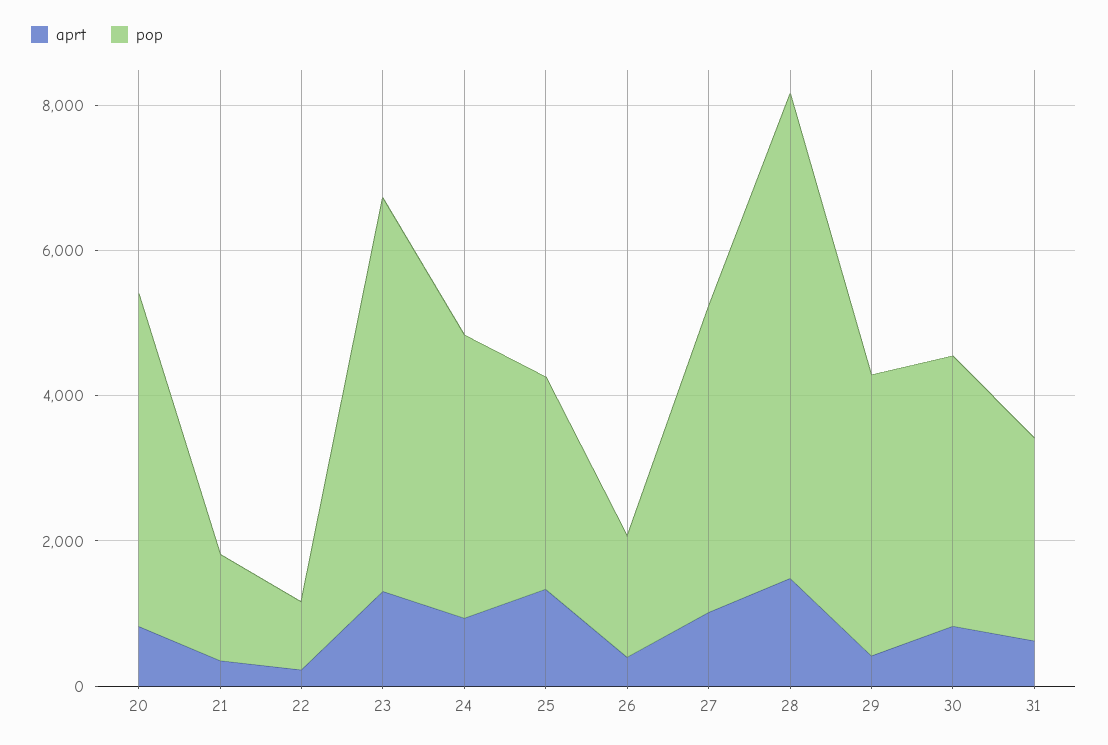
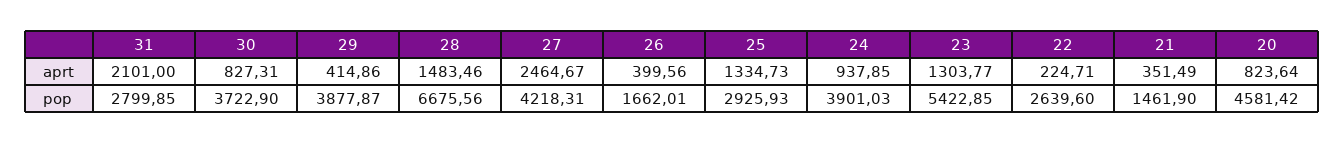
pop, 22: 1000 -> 2639.6
aprt, 27: 1000 -> 2464.67
aprt, 31: 500 -> 2101

